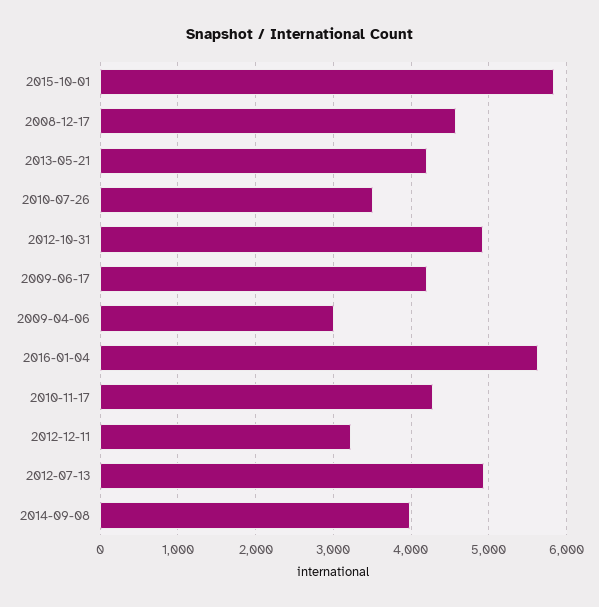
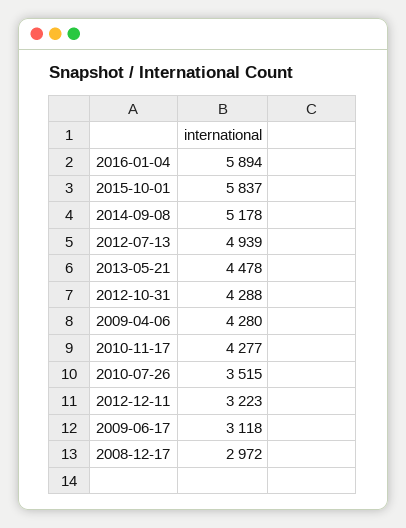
2008-12-17: 4600 -> 2972
2013-05-21: 4200 -> 4478
2012-10-31: 4900 -> 4288
2009-06-17: 4200 -> 3118
2009-04-06: 3000 -> 4280
2016-01-04: 5600 -> 5894
2014-09-08: 4000 -> 5178

